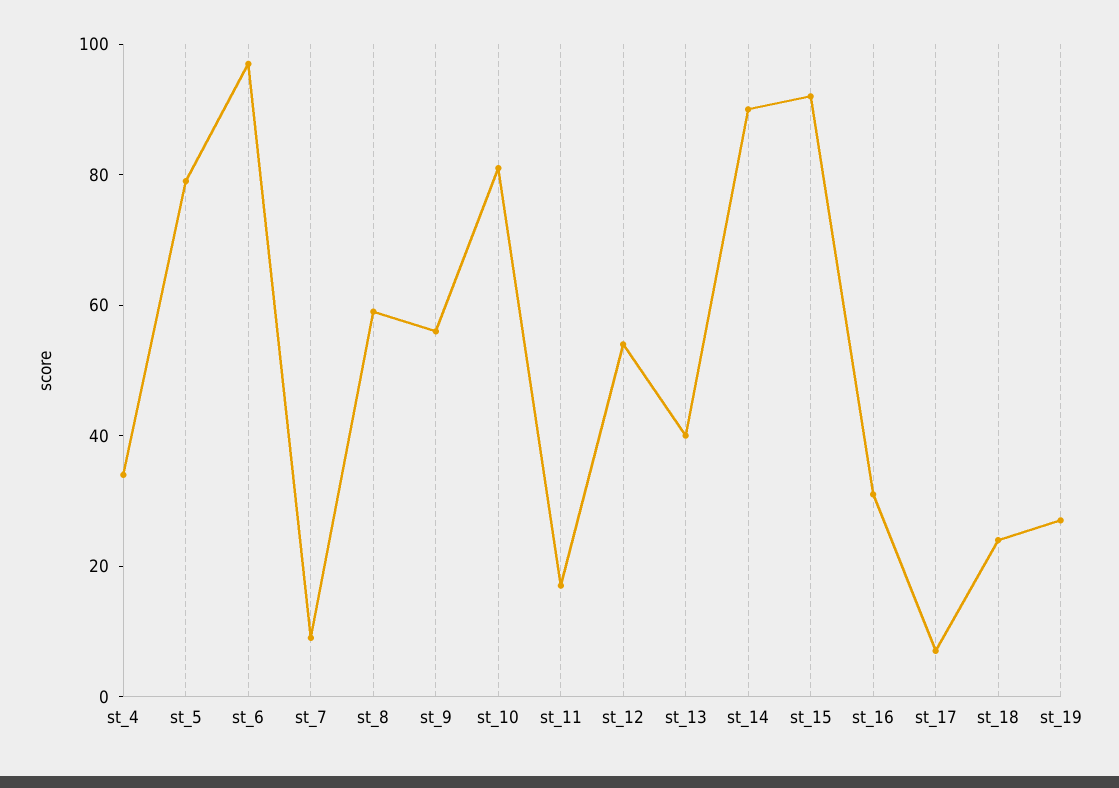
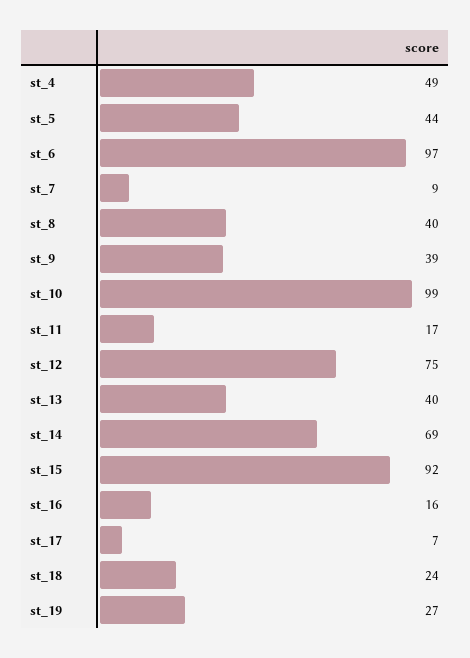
st_4: 35 -> 49
st_5: 80 -> 44
st_8: 60 -> 40
st_9: 55 -> 39
st_10: 80 -> 99
st_12: 55 -> 75
st_14: 90 -> 69
st_16: 30 -> 16

